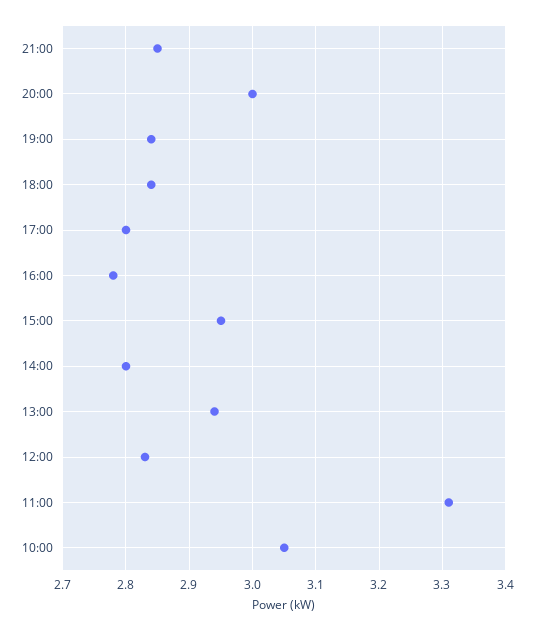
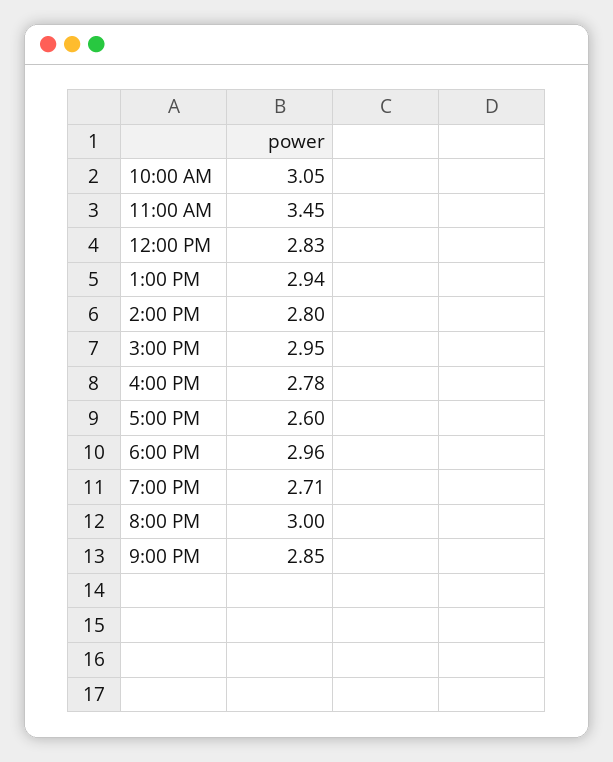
19:00: 2.84 -> 2.71
18:00: 2.84 -> 2.96
17:00: 2.8 -> 2.6
11:00: 3.31 -> 3.45

